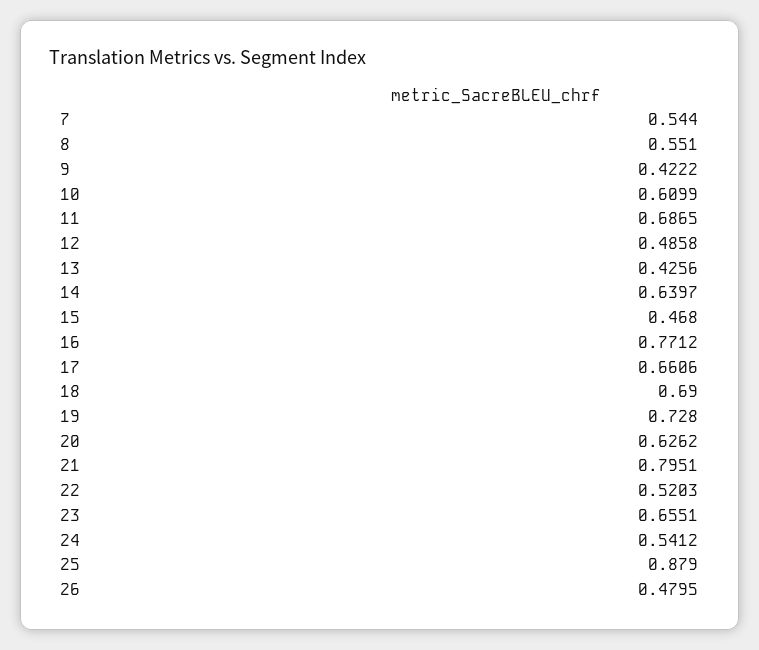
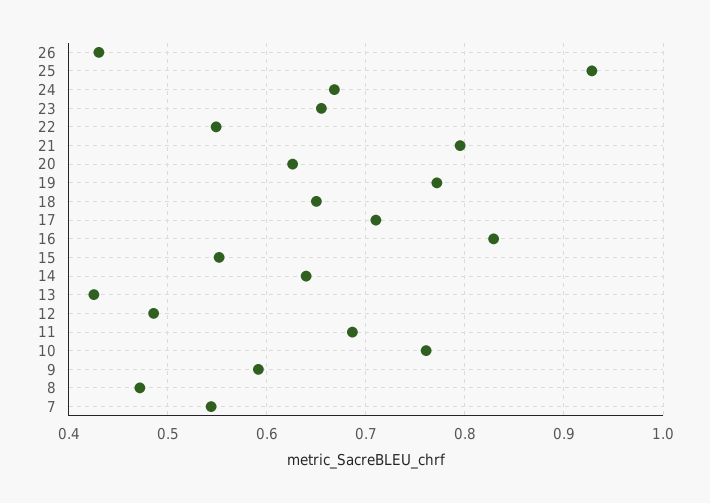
8: 0.551 -> 0.47
9: 0.4222 -> 0.59
10: 0.6099 -> 0.76
15: 0.468 -> 0.55
16: 0.7712 -> 0.83
17: 0.6606 -> 0.71
18: 0.69 -> 0.65
19: 0.728 -> 0.77
22: 0.5203 -> 0.55
24: 0.5412 -> 0.67
25: 0.879 -> 0.93
26: 0.4795 -> 0.43

